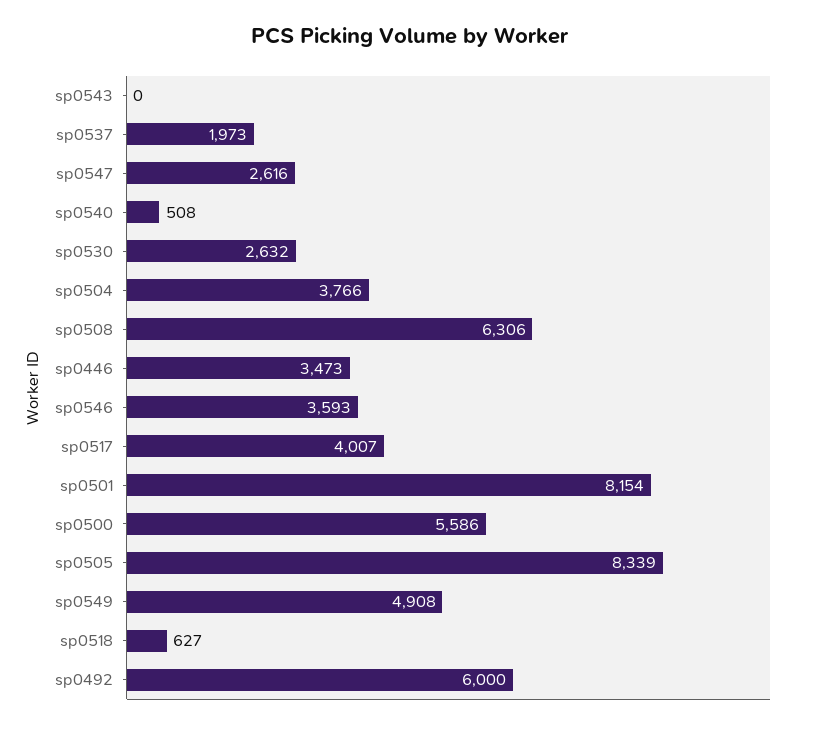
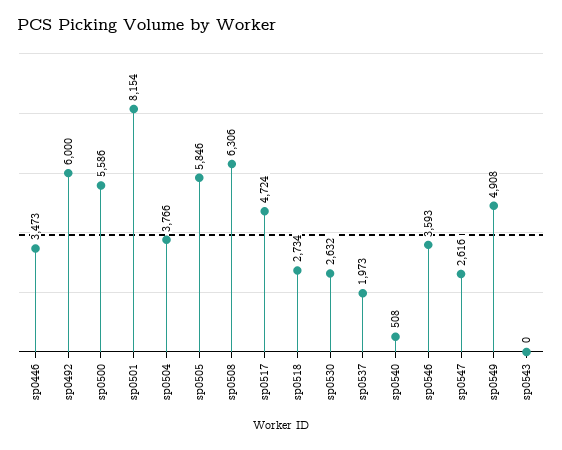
sp0517: 4007 -> 4724
sp0505: 8339 -> 5846
sp0518: 627 -> 2734

